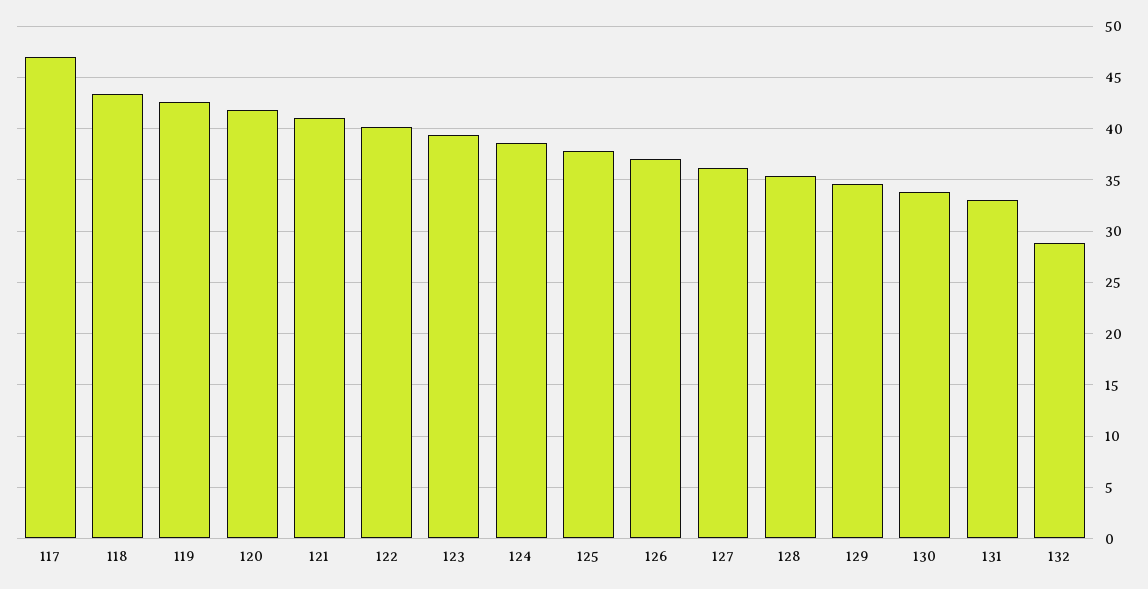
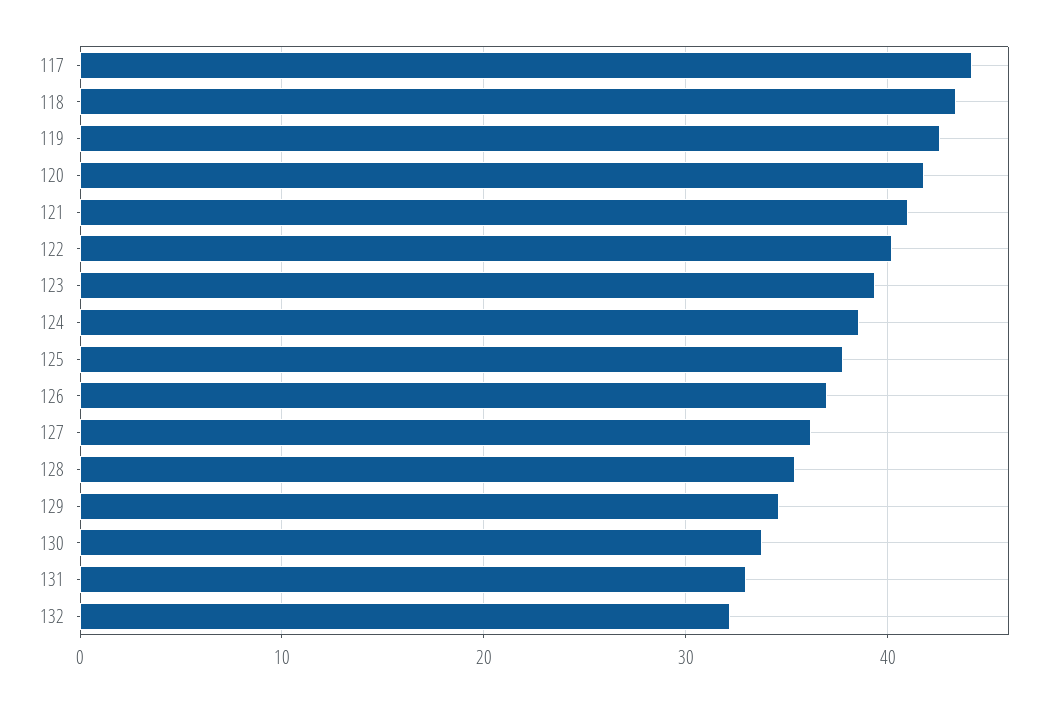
117: 47 -> 44
132: 29 -> 32

